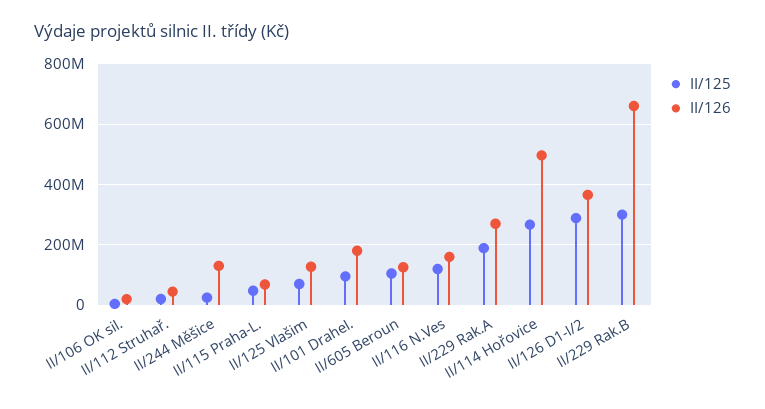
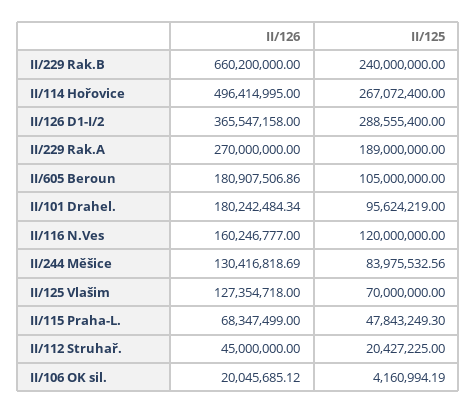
II/125, II/244 Měšice: 20000000 -> 83975532.56
II/126, II/605 Beroun: 120000000 -> 180907506.86
II/125, II/229 Rak.B: 300000000 -> 240000000

